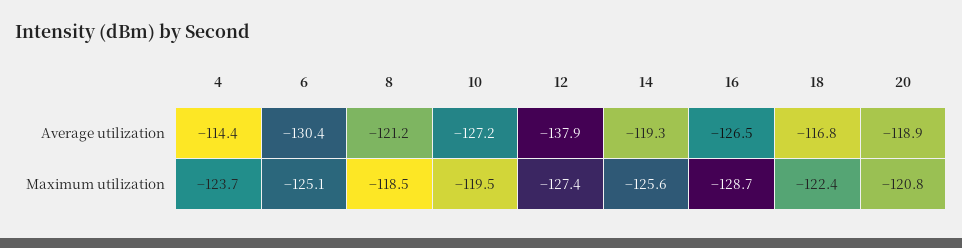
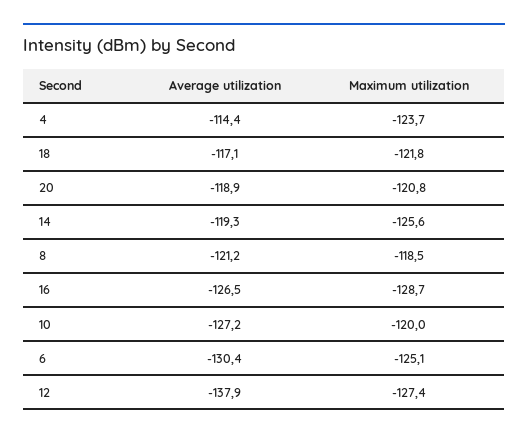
18, Average utilization: -116.8 -> -117.1
10, Maximum utilization: -119.5 -> -120
18, Maximum utilization: -122.4 -> -121.8

